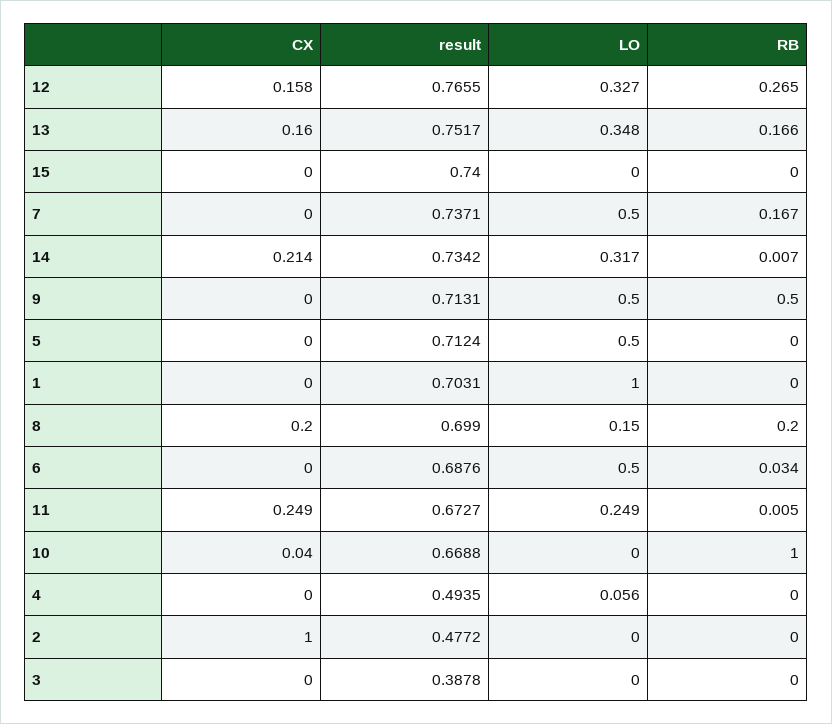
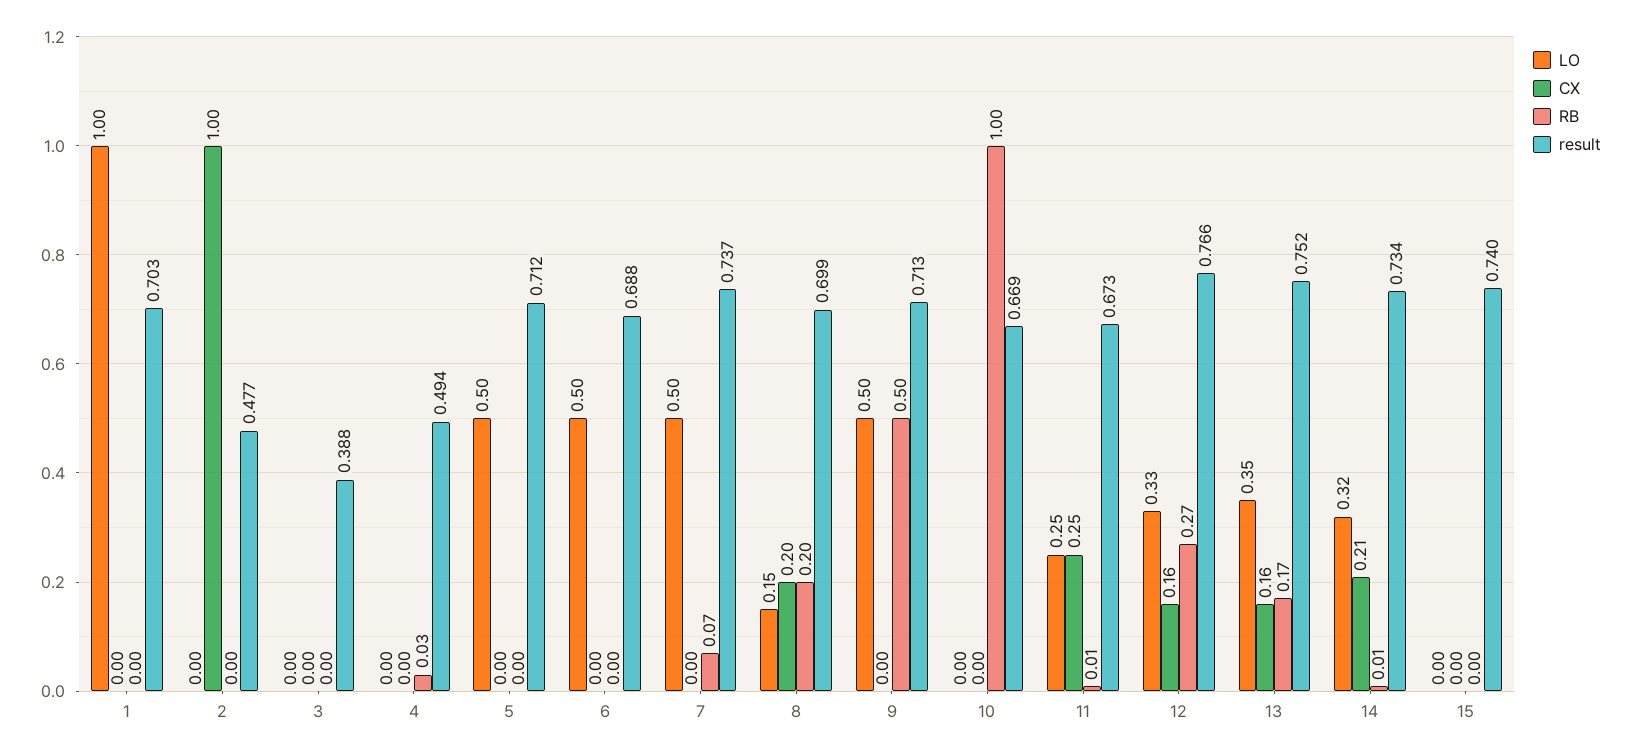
RB, 7: 0.167 -> 0.07
RB, 6: 0.034 -> 0
CX, 10: 0.04 -> 0
LO, 4: 0.056 -> 0
RB, 4: 0 -> 0.03

